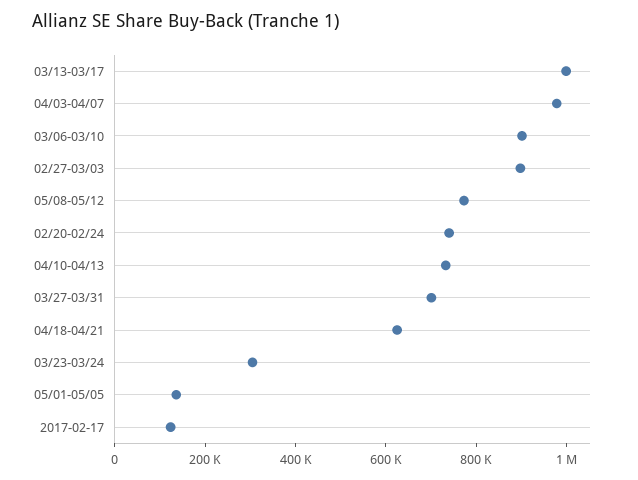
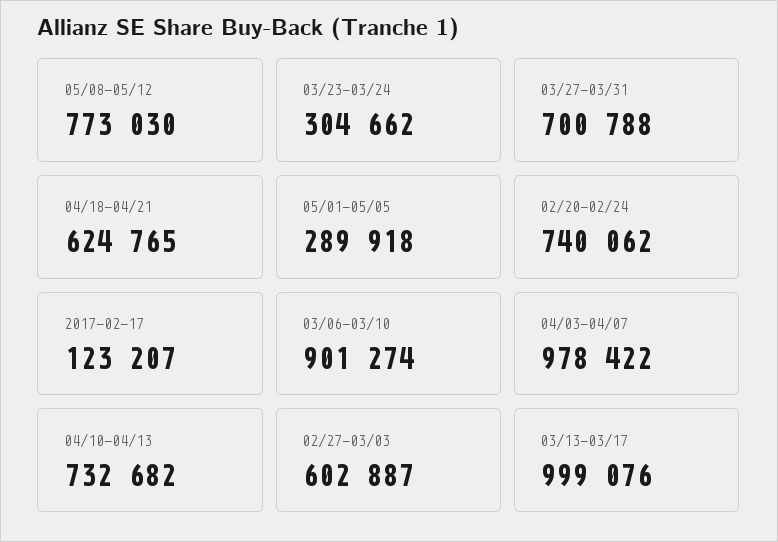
02/27-03/03: 900000 -> 602887
05/01-05/05: 150000 -> 289918

